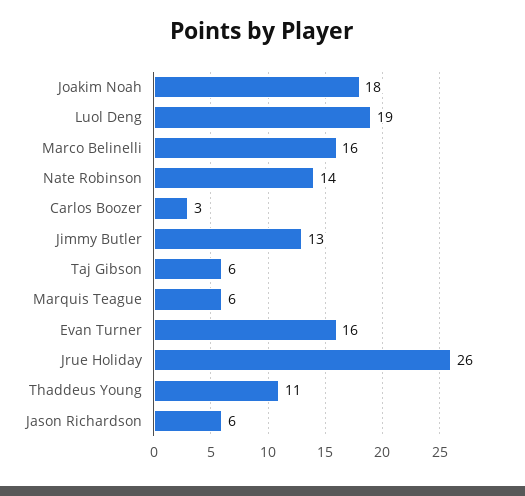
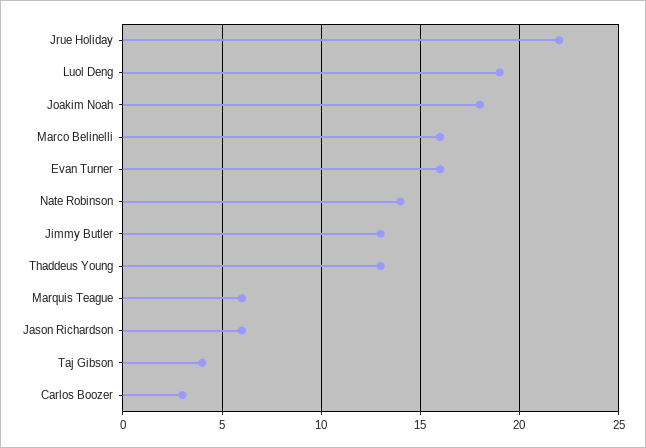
Taj Gibson: 6 -> 4
Jrue Holiday: 26 -> 22
Thaddeus Young: 11 -> 13

